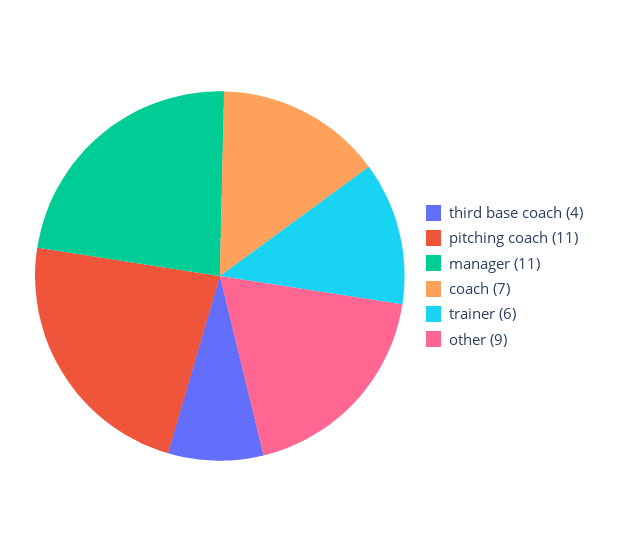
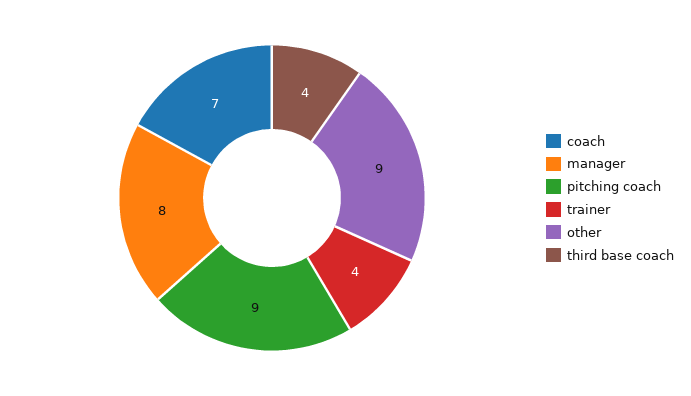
pitching coach: 11 -> 9
manager: 11 -> 8
trainer: 6 -> 4

